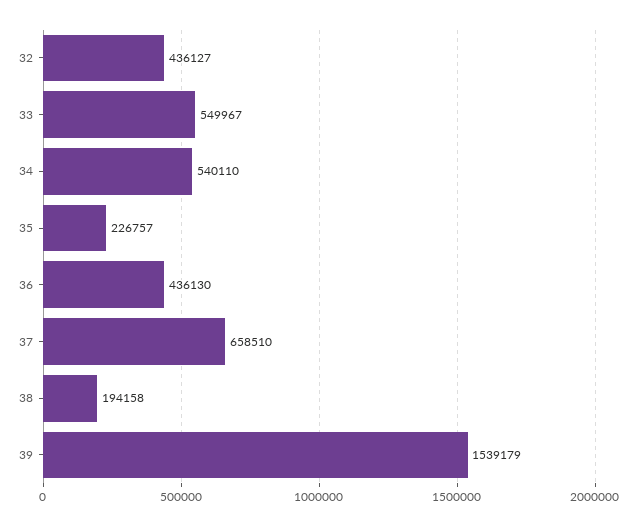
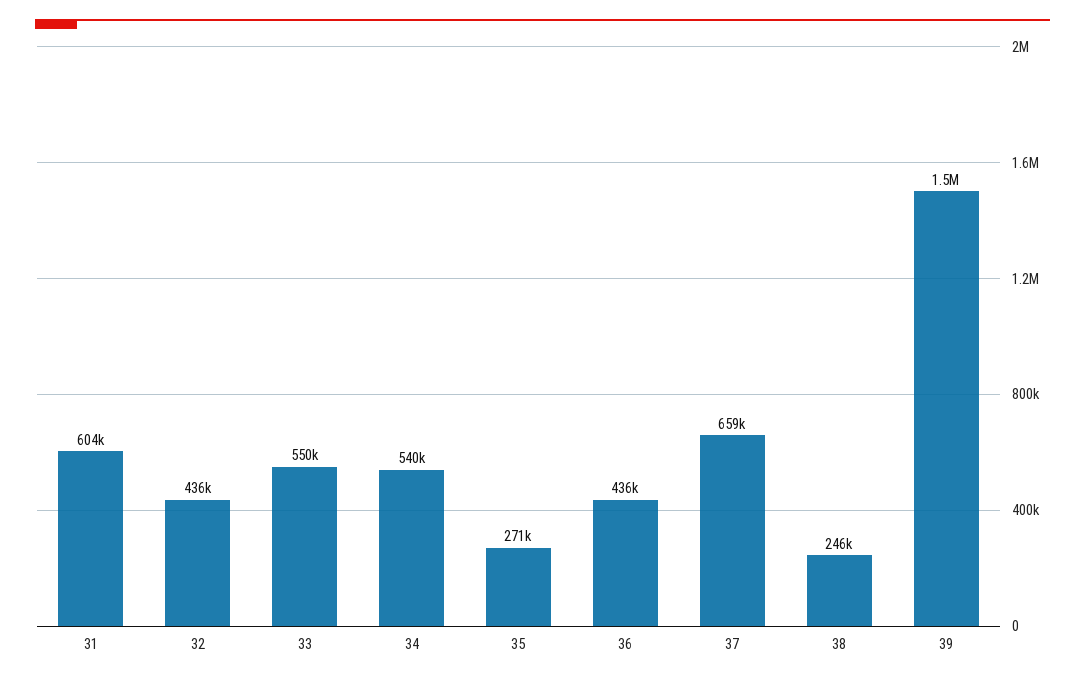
35: 226757 -> 271000
38: 194158 -> 246000
31: none -> 604000

